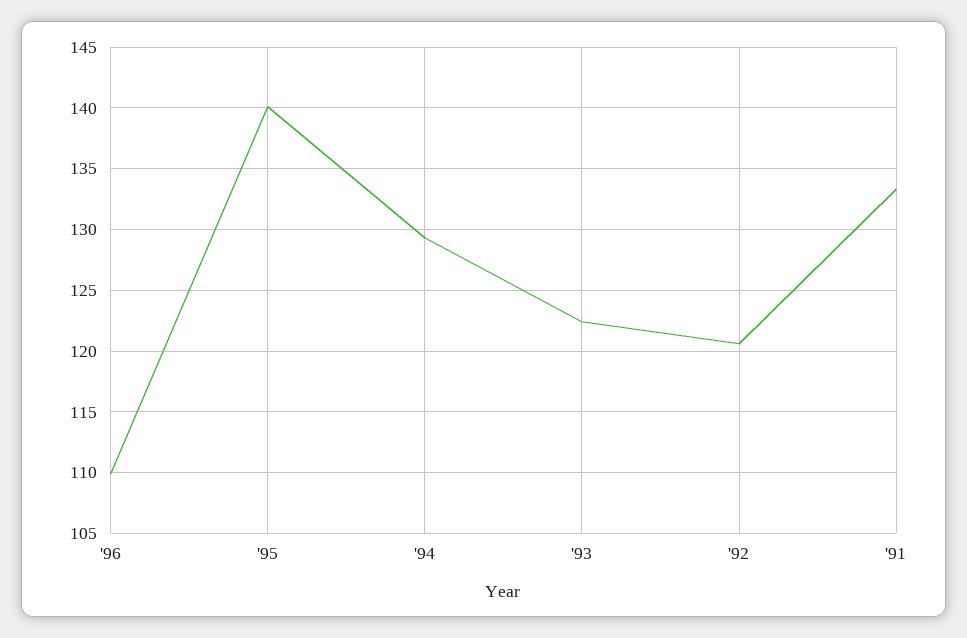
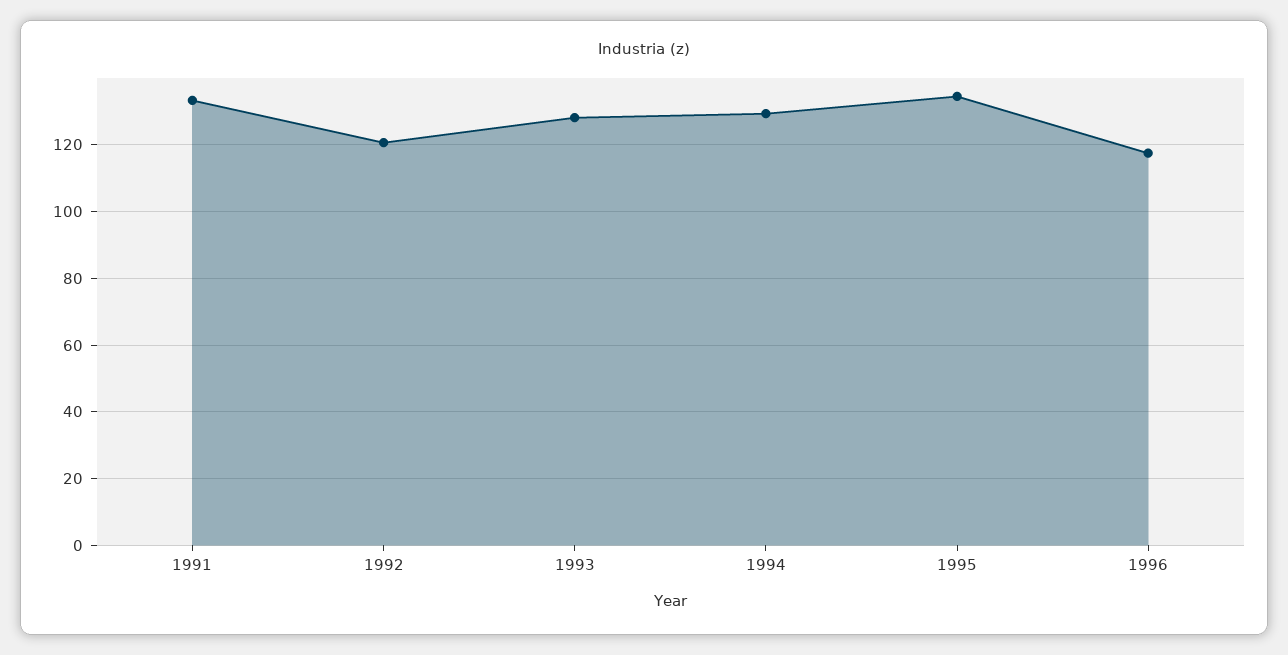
'96: 110 -> 118
'95: 140 -> 134
'93: 122.5 -> 128

